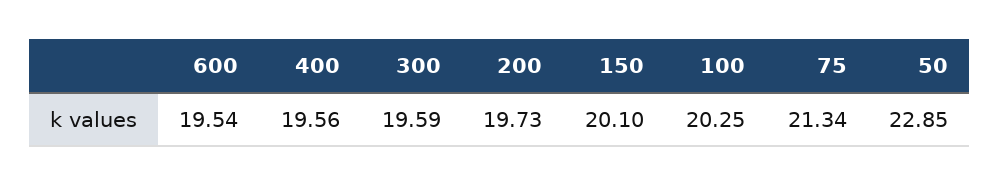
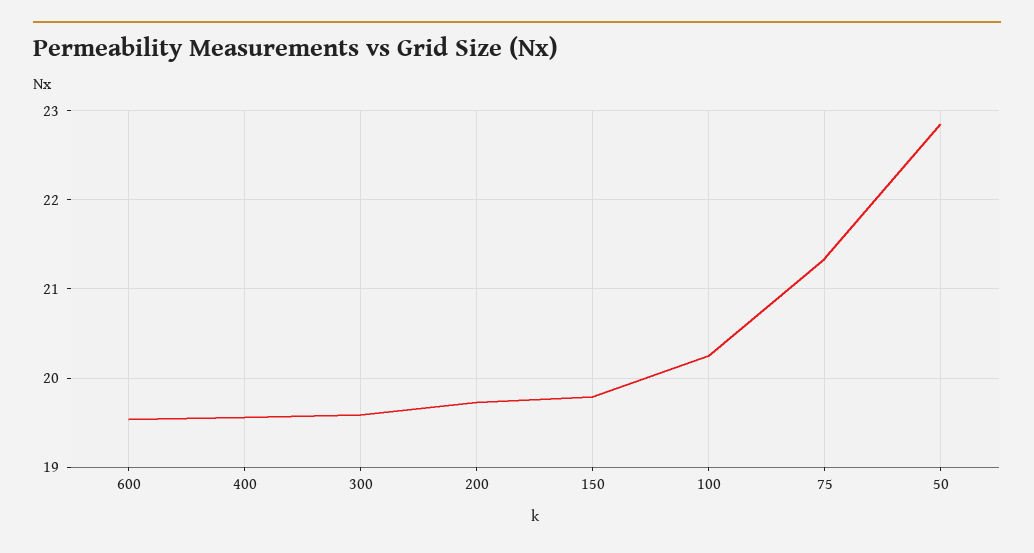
150: 20.1 -> 19.8

